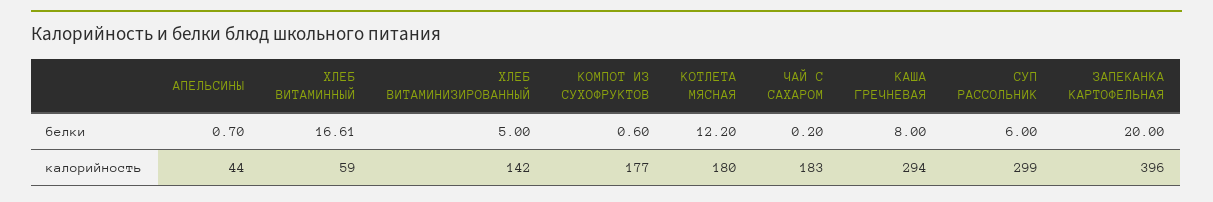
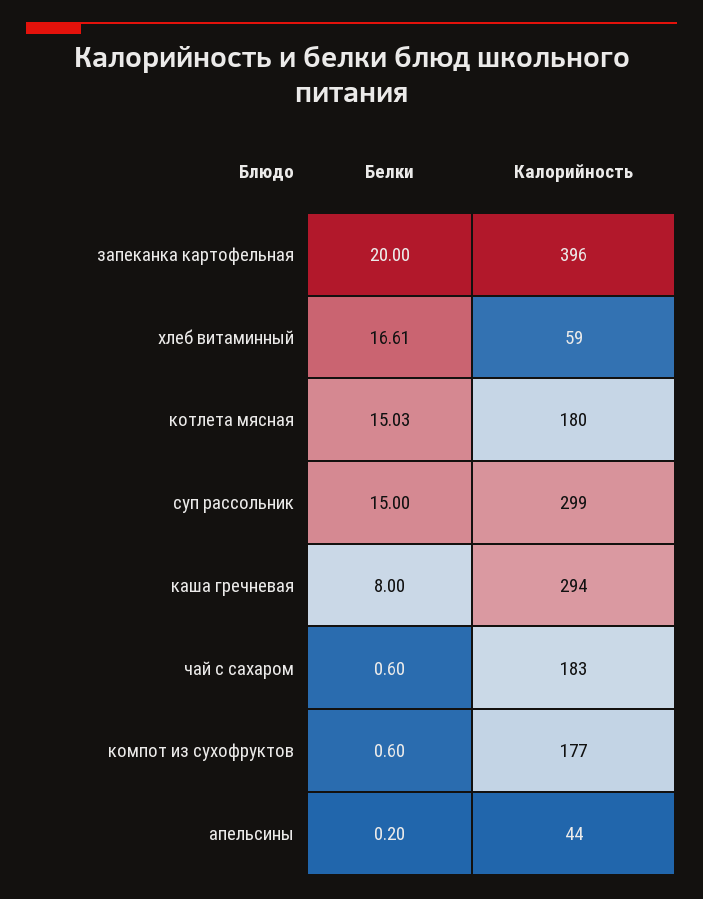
АПЕЛЬСИНЫ, белки: 0.7 -> 0.2
ХЛЕБ ВИТАМИНИЗИРОВАННЫЙ, белки: 5 -> none
КОТЛЕТА МЯСНАЯ, белки: 12.2 -> 15.03
ЧАЙ С САХАРОМ, белки: 0.2 -> 0.6
СУП РАССОЛЬНИК, белки: 6 -> 15
ХЛЕБ ВИТАМИНИЗИРОВАННЫЙ, калорийность: 142 -> none

